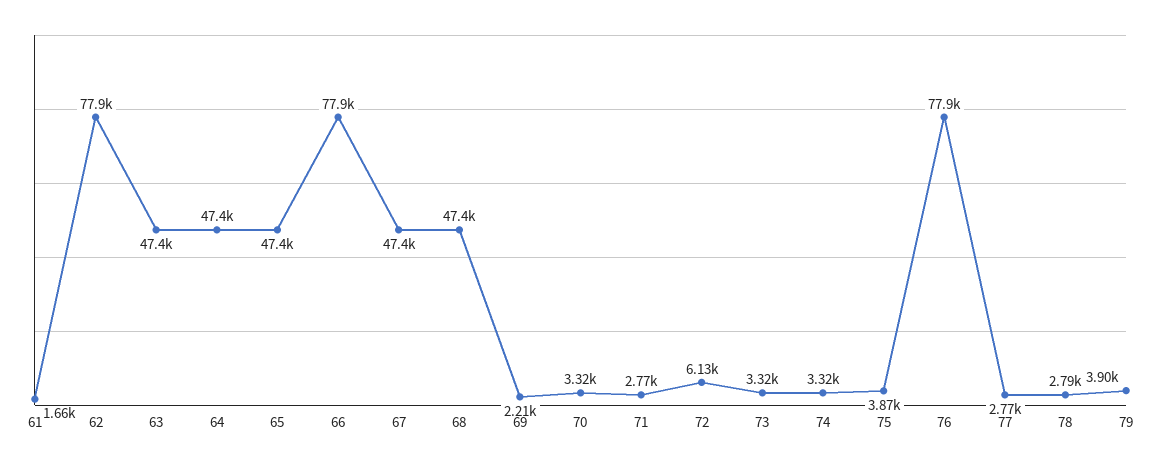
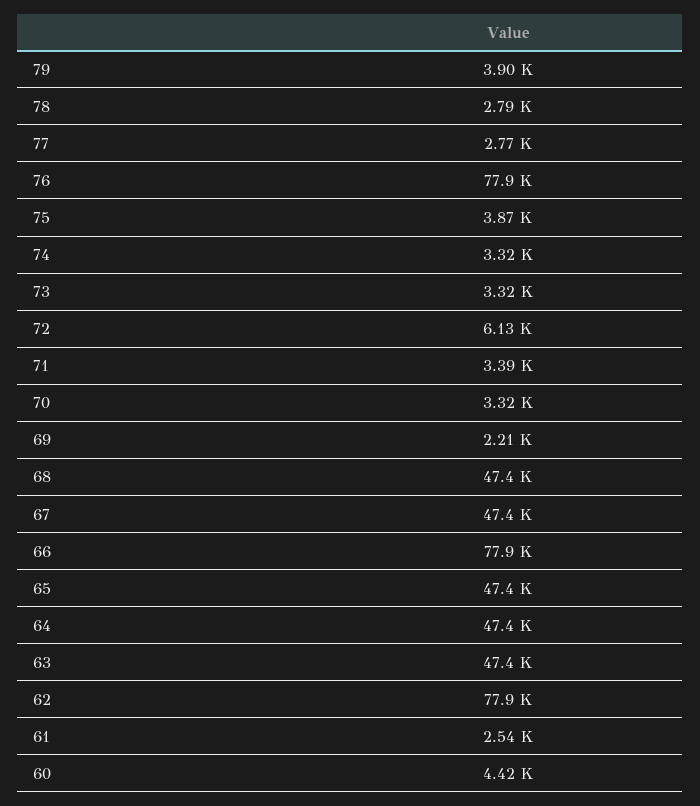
61: 1660 -> 2540
71: 2770 -> 3390
60: none -> 4420

